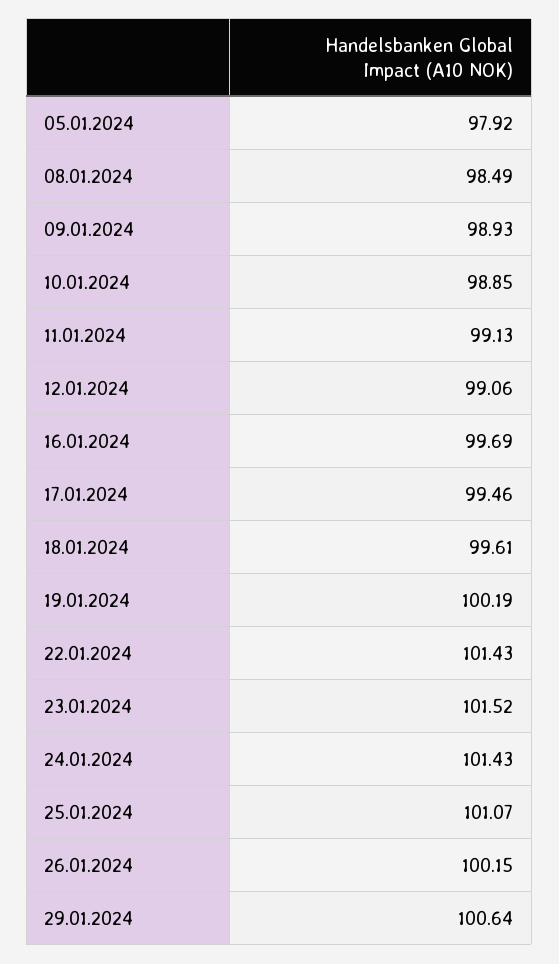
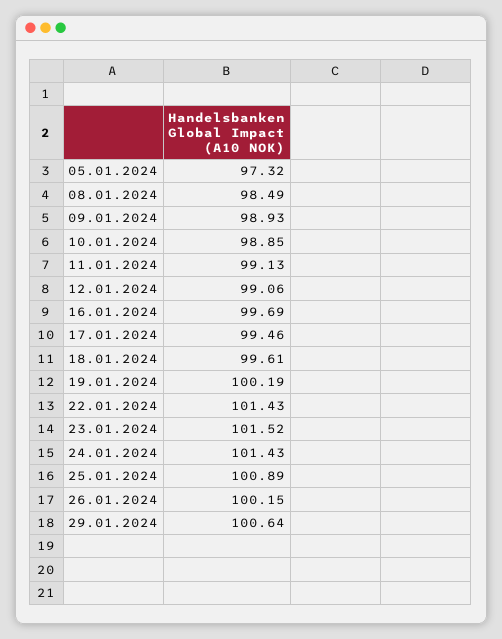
05.01.2024: 97.92 -> 97.32
25.01.2024: 101.07 -> 100.89

